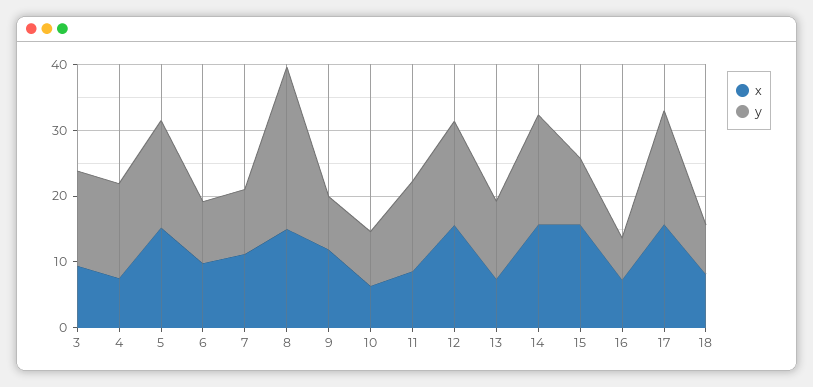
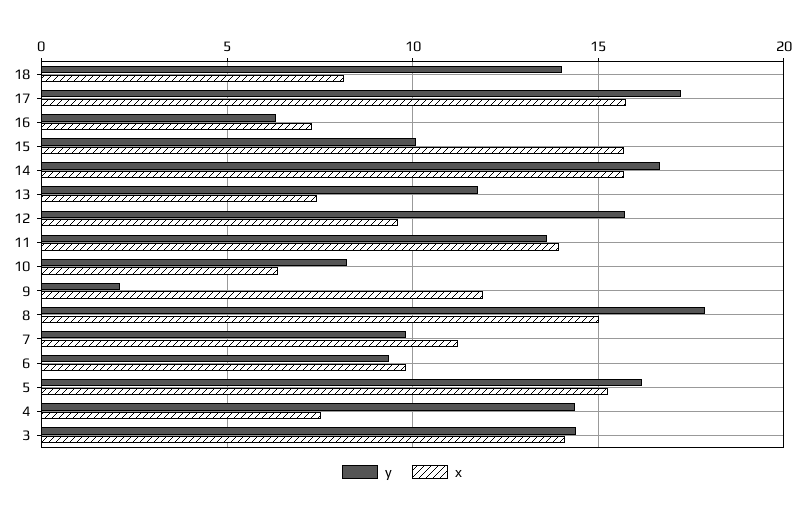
x, 3: 10 -> 14
y, 8: 24 -> 18
y, 9: 8 -> 2
x, 11: 8 -> 14
x, 12: 16 -> 9.5
y, 18: 8 -> 14

